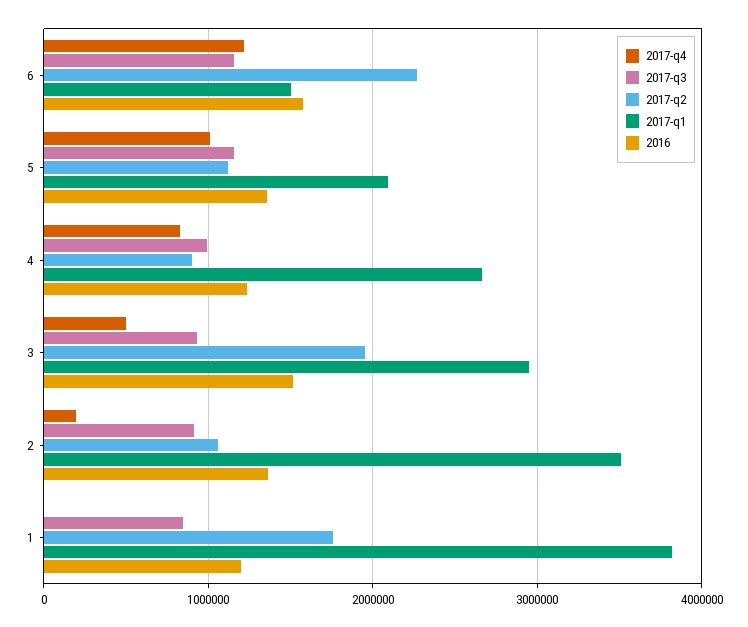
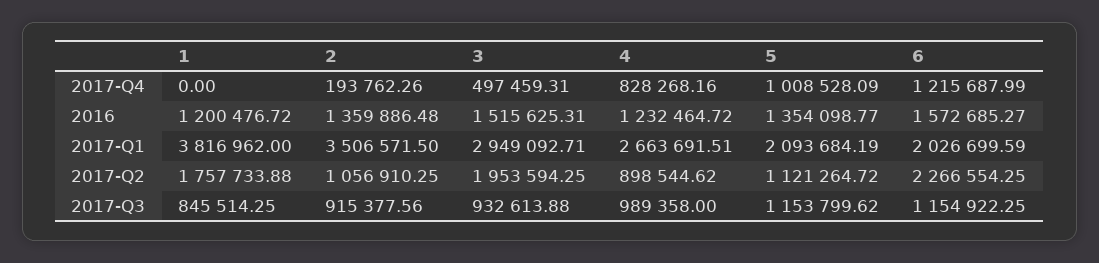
2017-q1, 6: 1500000 -> 2026699.59

